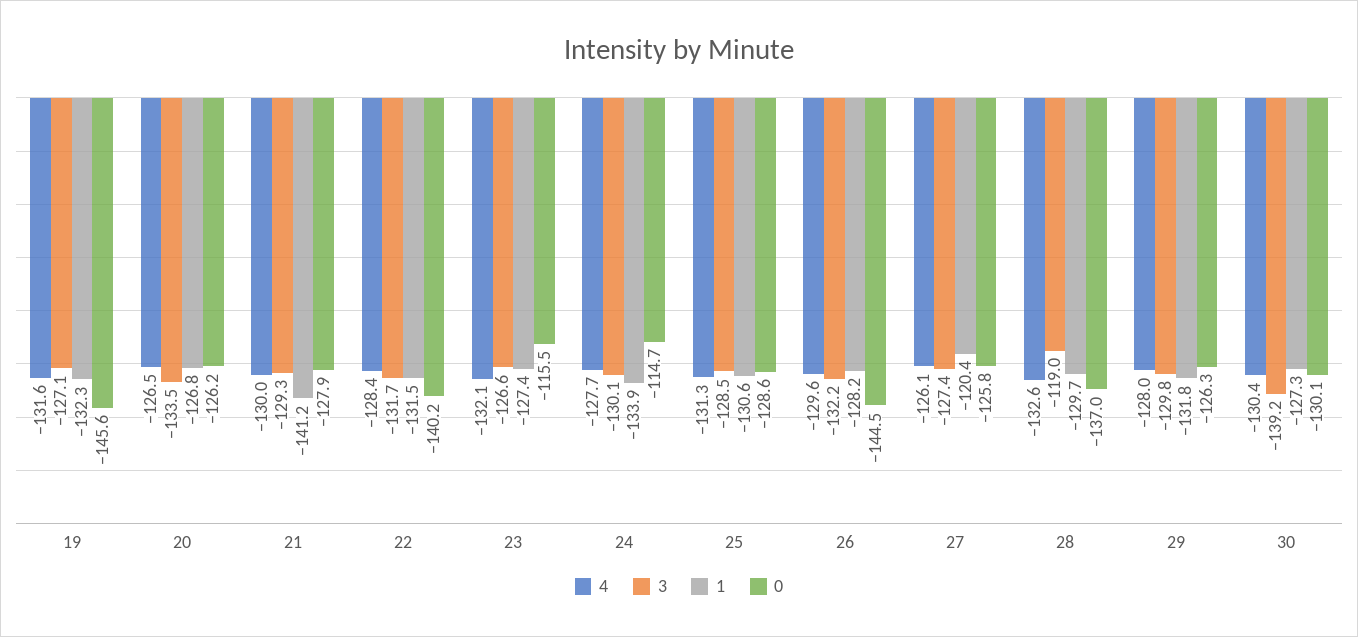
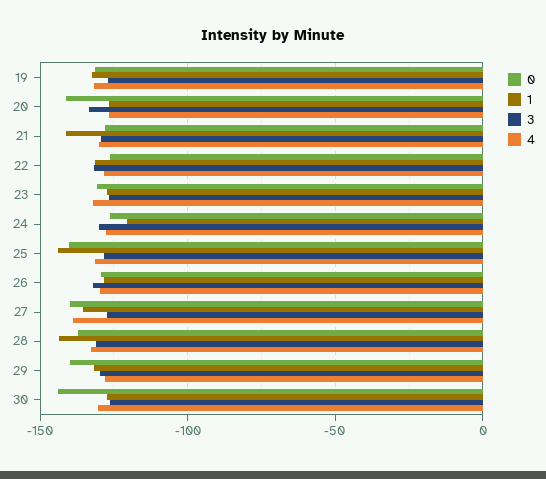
0, 19: -145.6 -> -130
0, 20: -126.2 -> -140
0, 22: -140.2 -> -125
0, 23: -115.5 -> -130
1, 24: -133.9 -> -120
0, 24: -114.7 -> -125
1, 25: -130.6 -> -145
0, 25: -128.6 -> -140
0, 26: -144.5 -> -130
4, 27: -126.1 -> -140
1, 27: -120.4 -> -135
0, 27: -125.8 -> -140
3, 28: -119 -> -130
1, 28: -129.7 -> -145
0, 29: -126.3 -> -140
3, 30: -139.2 -> -125
0, 30: -130.1 -> -145

